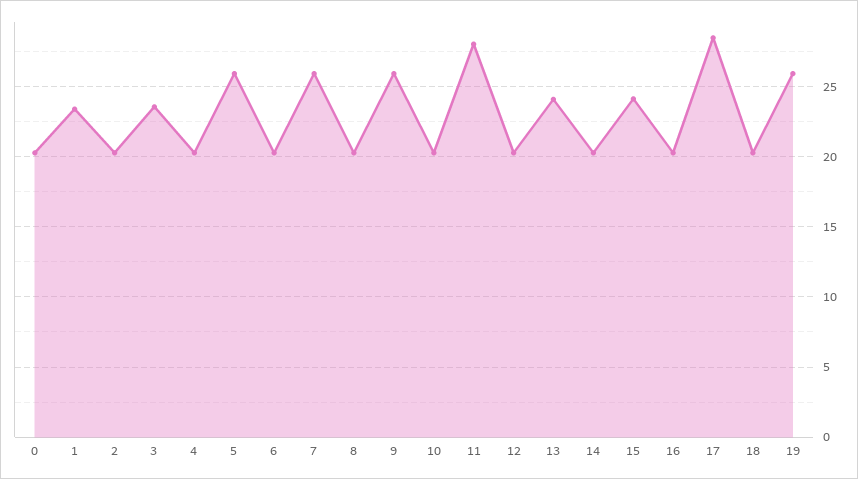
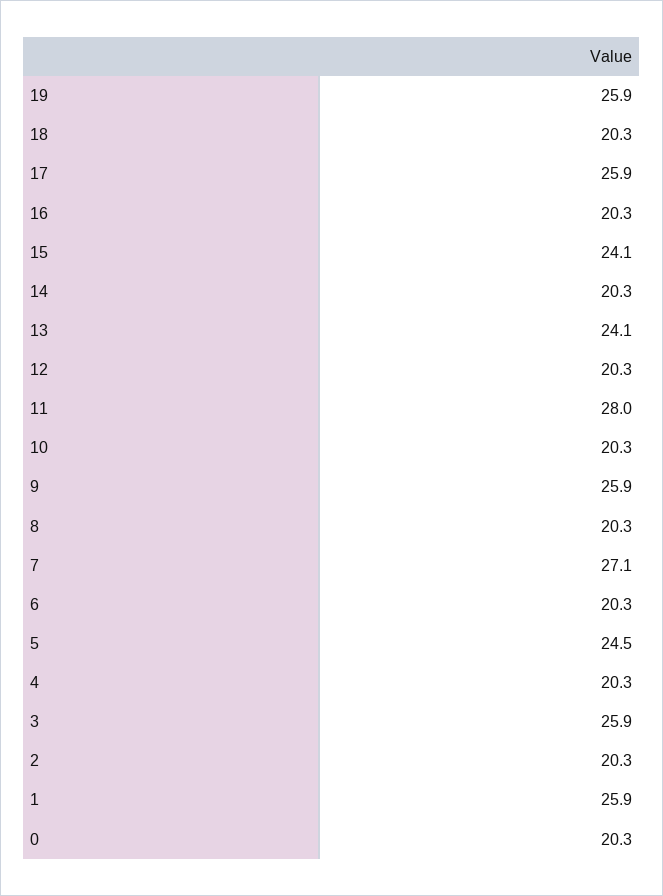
1: 23.5 -> 25.9
3: 23.5 -> 25.9
5: 26 -> 24.5
7: 26 -> 27.1
17: 28.5 -> 25.9

